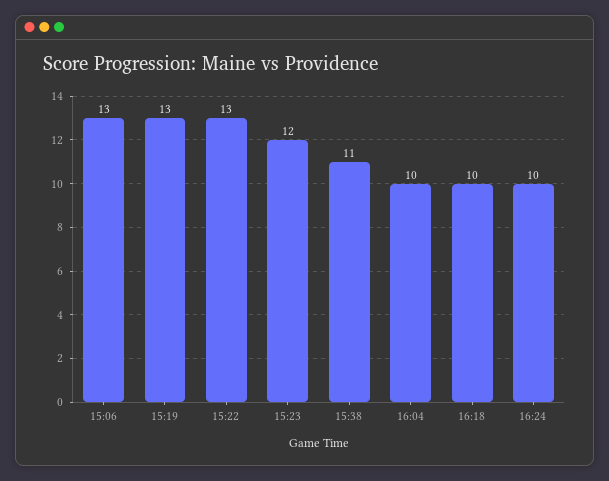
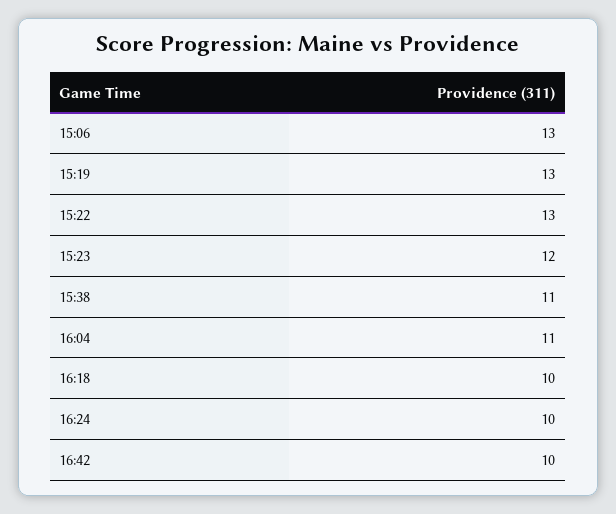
16:04: 10 -> 11
16:42: none -> 10

